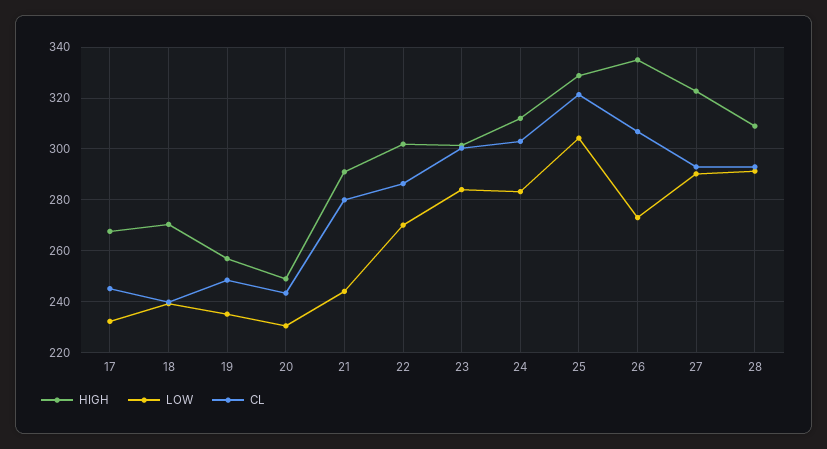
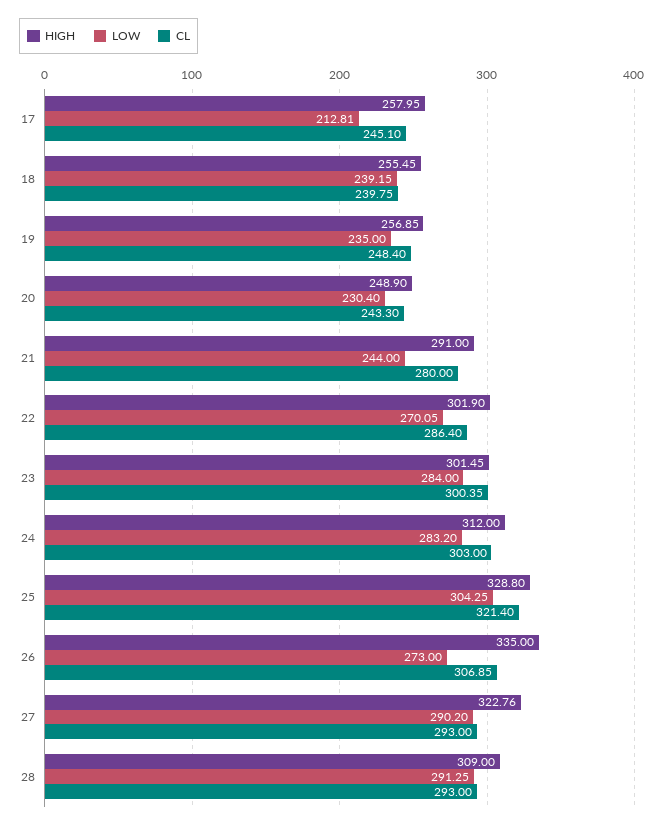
HIGH, 17: 267.5 -> 257.95
LOW, 17: 232.5 -> 212.81
HIGH, 18: 270 -> 255.45

